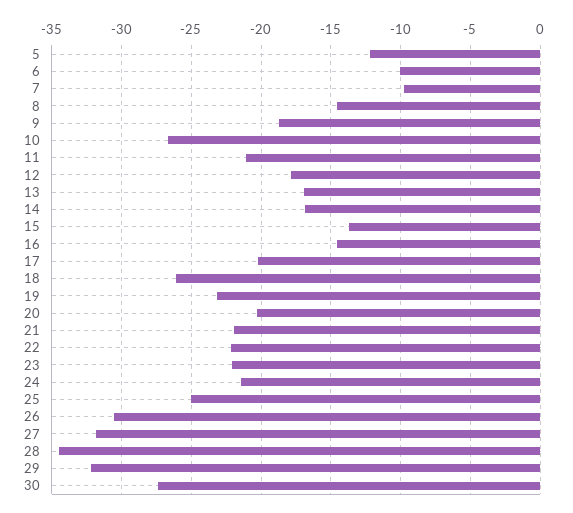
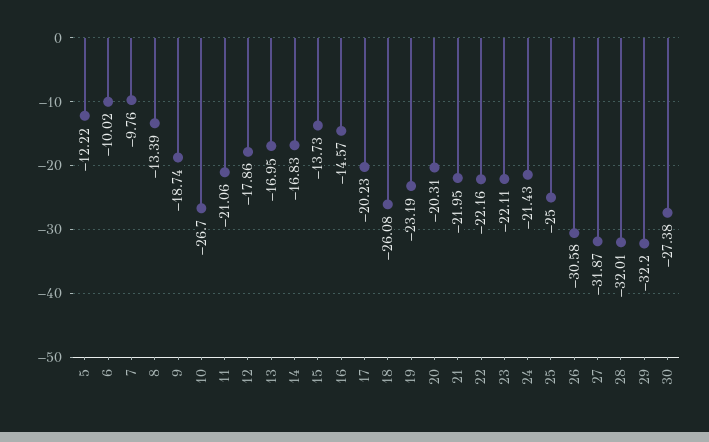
8: -14.5 -> -13.39
28: -34.5 -> -32.01

